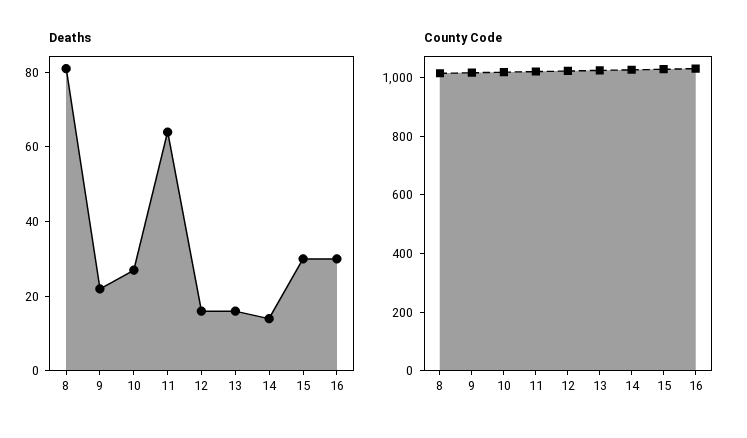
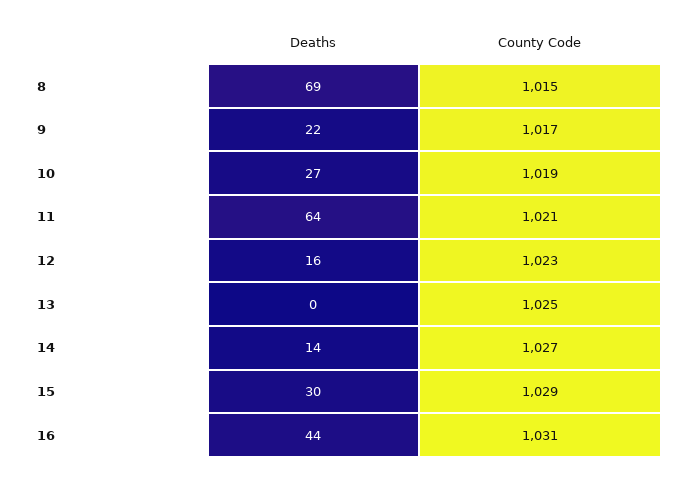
Deaths, 8: 80 -> 69
Deaths, 13: 15 -> 0
Deaths, 16: 30 -> 44

